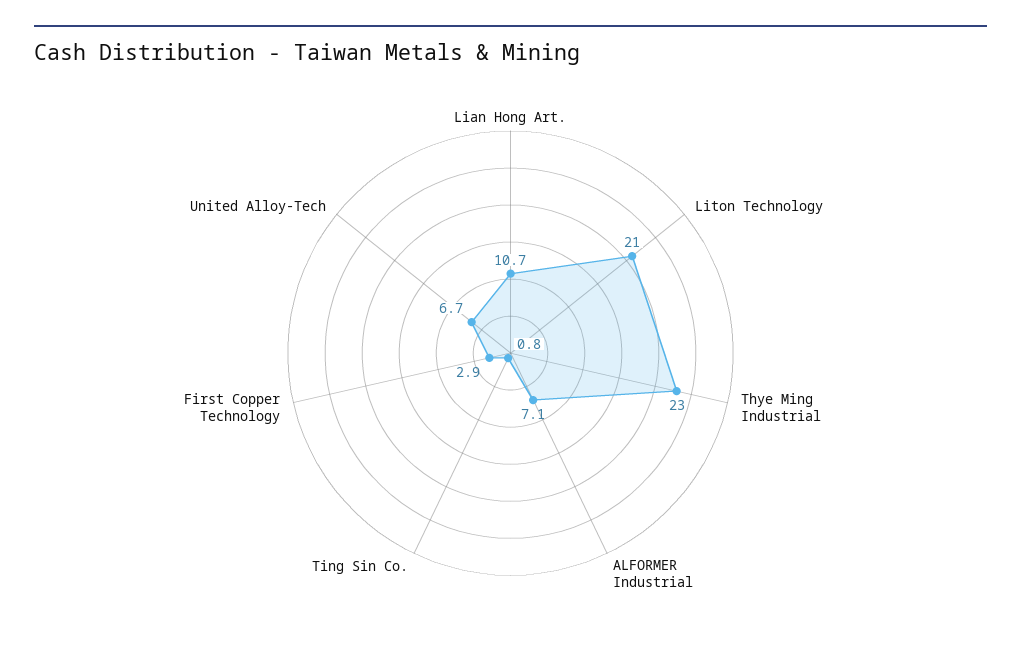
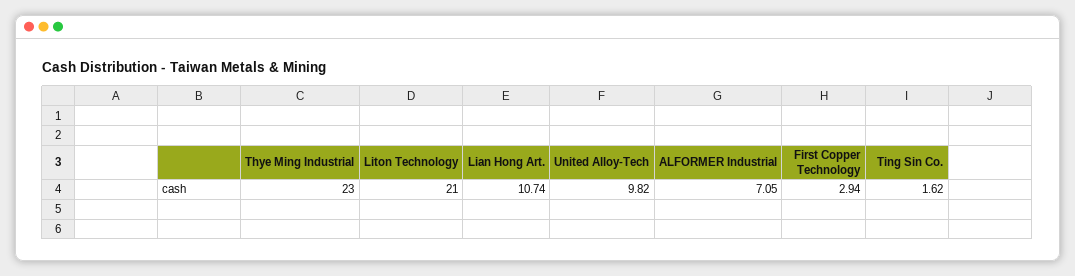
Ting Sin Co.: 0.8 -> 1.62
United Alloy-Tech: 6.7 -> 9.82

